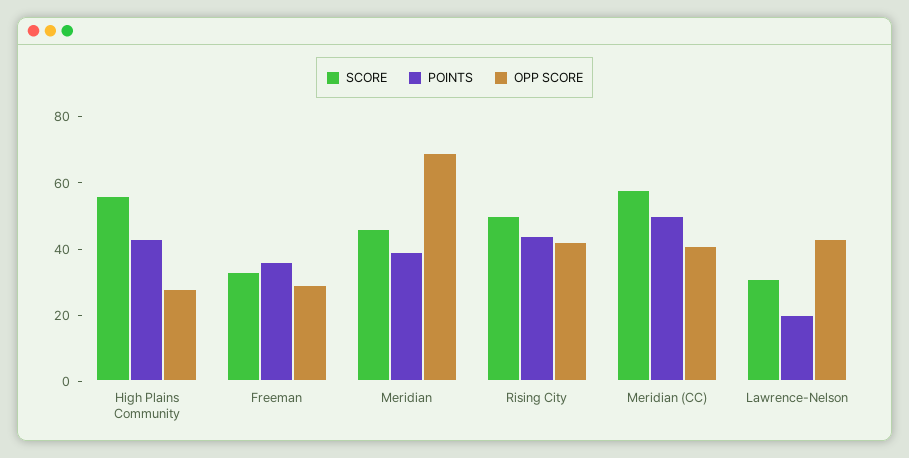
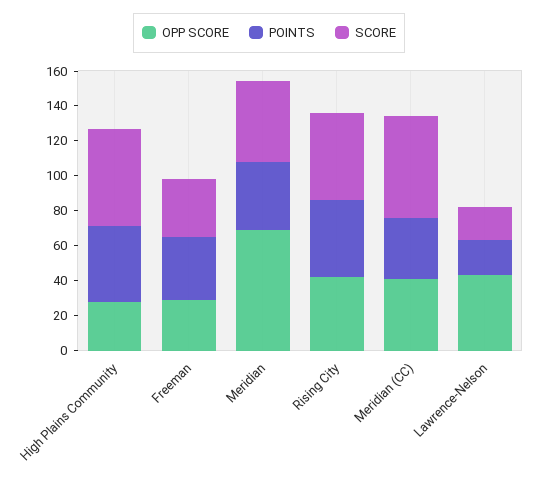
POINTS, Meridian (CC): 50 -> 35
SCORE, Lawrence-Nelson: 30 -> 20

